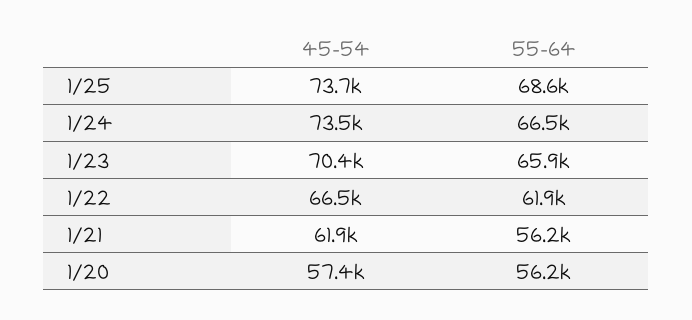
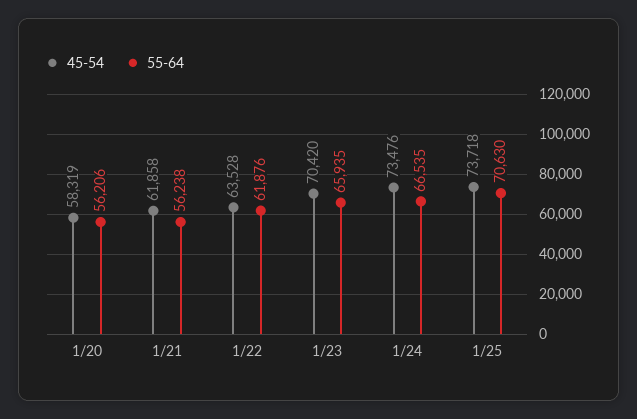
55-64, 1/25: 68600 -> 70630
45-54, 1/22: 66500 -> 63528
45-54, 1/20: 57400 -> 58319

